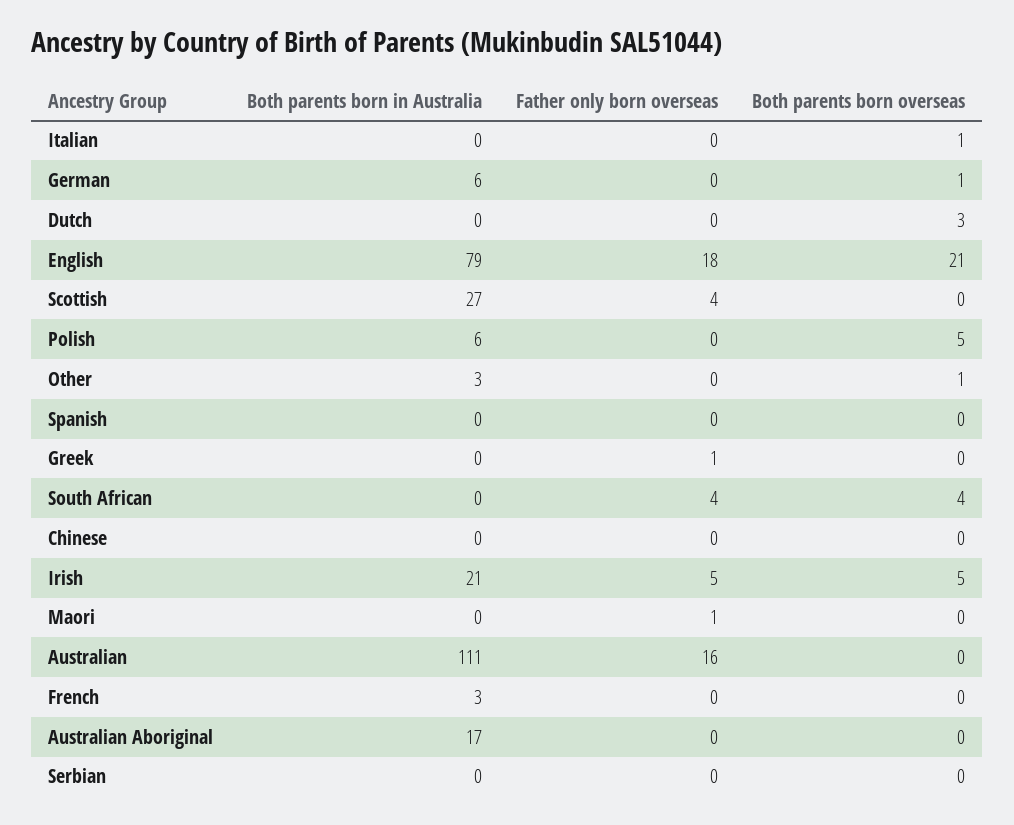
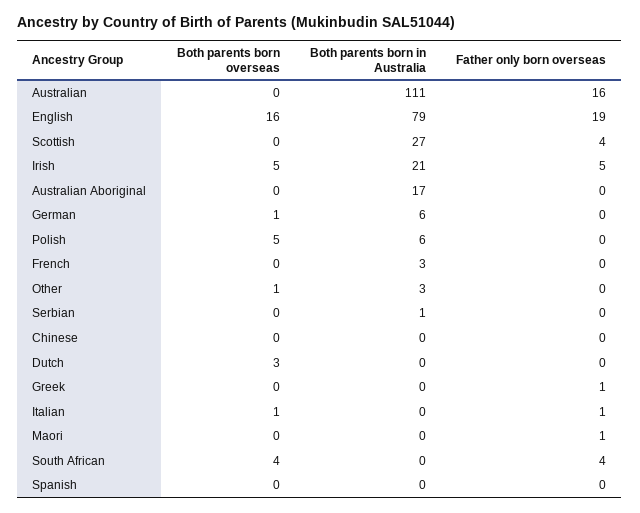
Father only born overseas, Italian: 0 -> 1
Father only born overseas, English: 18 -> 19
Both parents born overseas, English: 21 -> 16
Both parents born in Australia, Serbian: 0 -> 1

